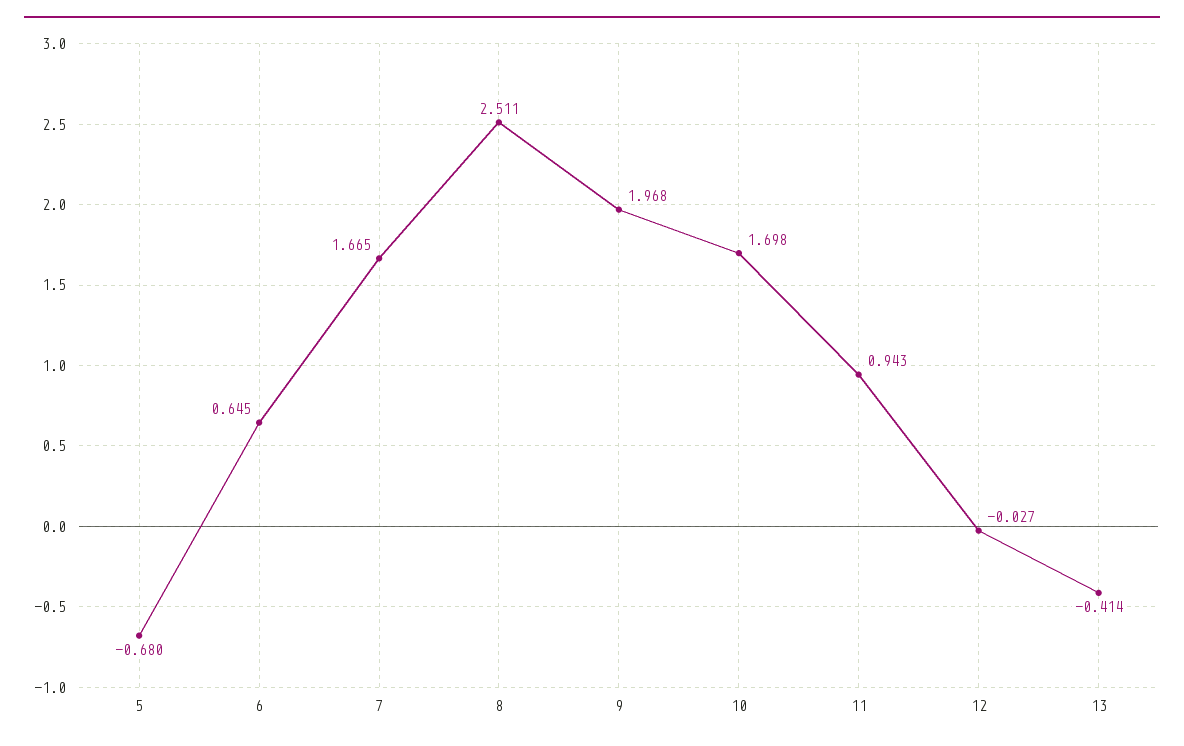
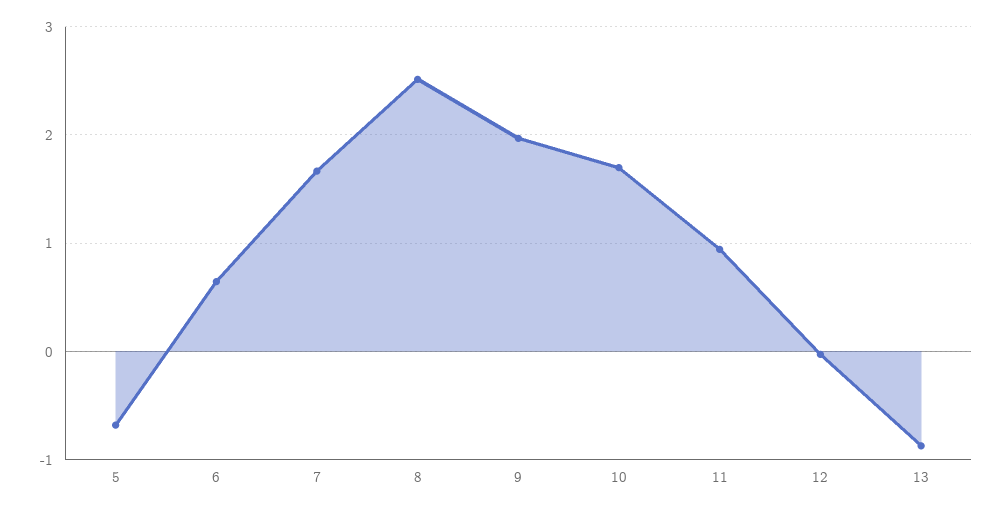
13: -0.414 -> -0.9

